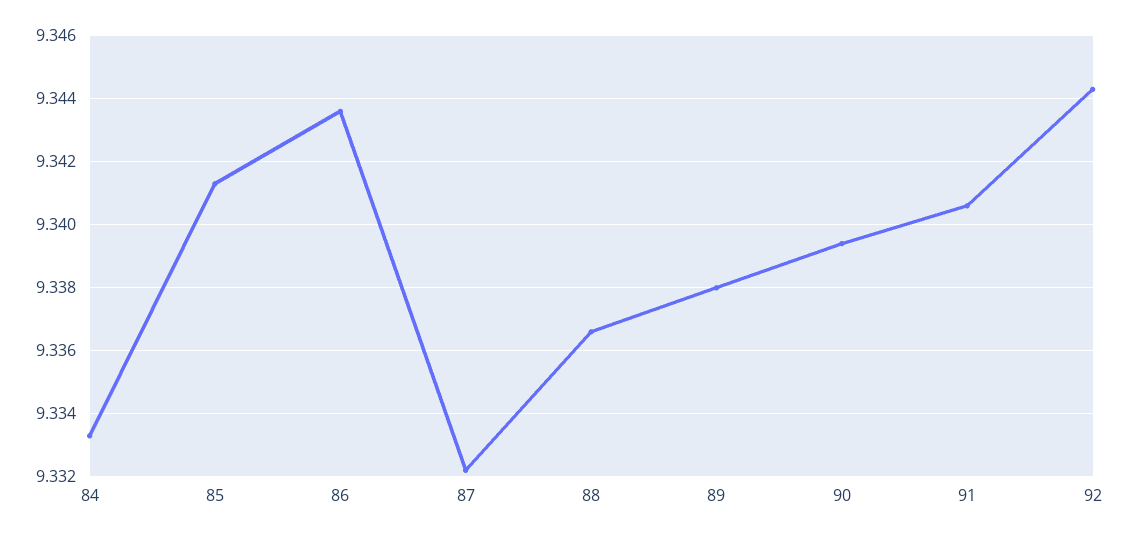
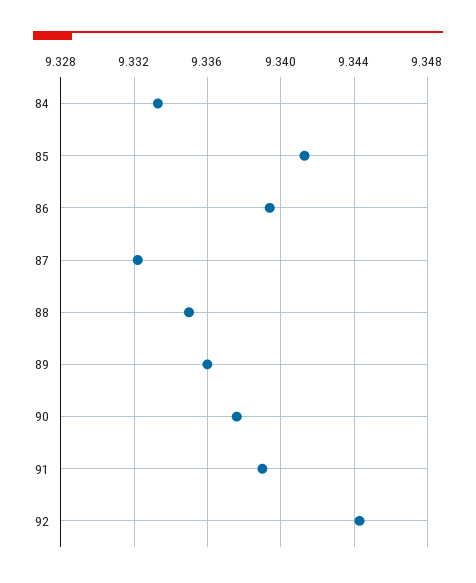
86: 9.3435 -> 9.3395
88: 9.3365 -> 9.335
89: 9.338 -> 9.336
90: 9.3395 -> 9.3375
91: 9.3405 -> 9.339

